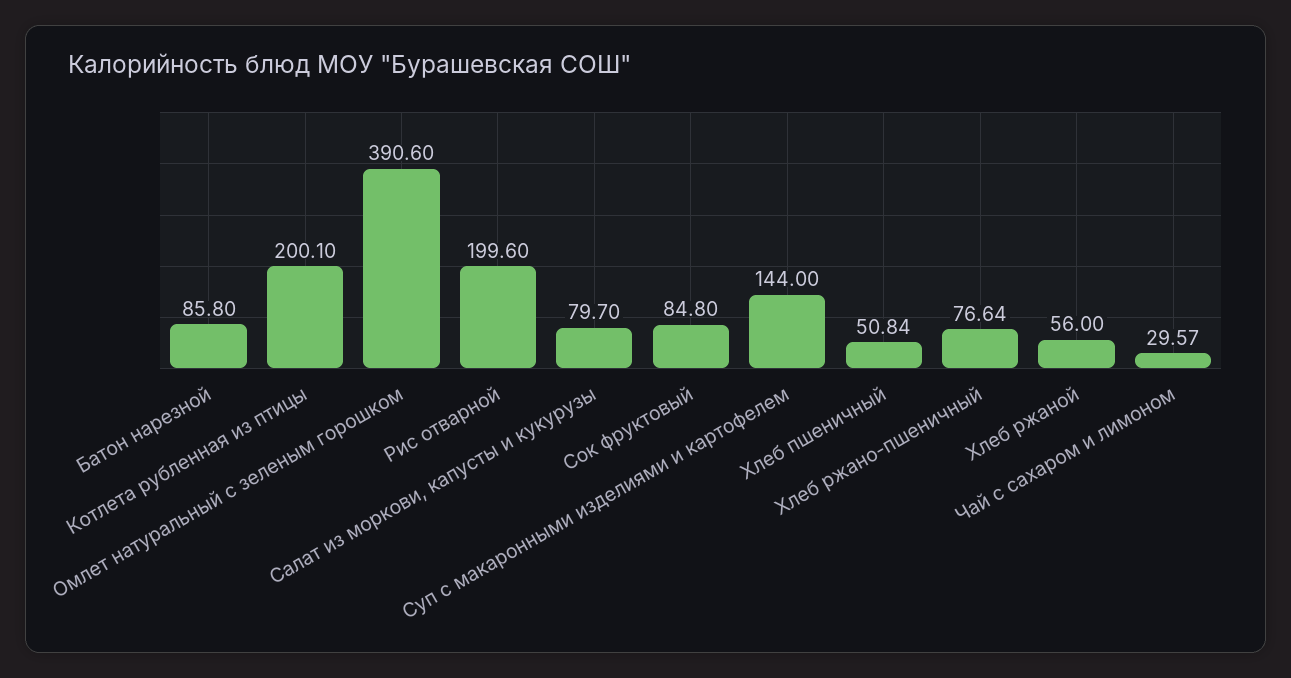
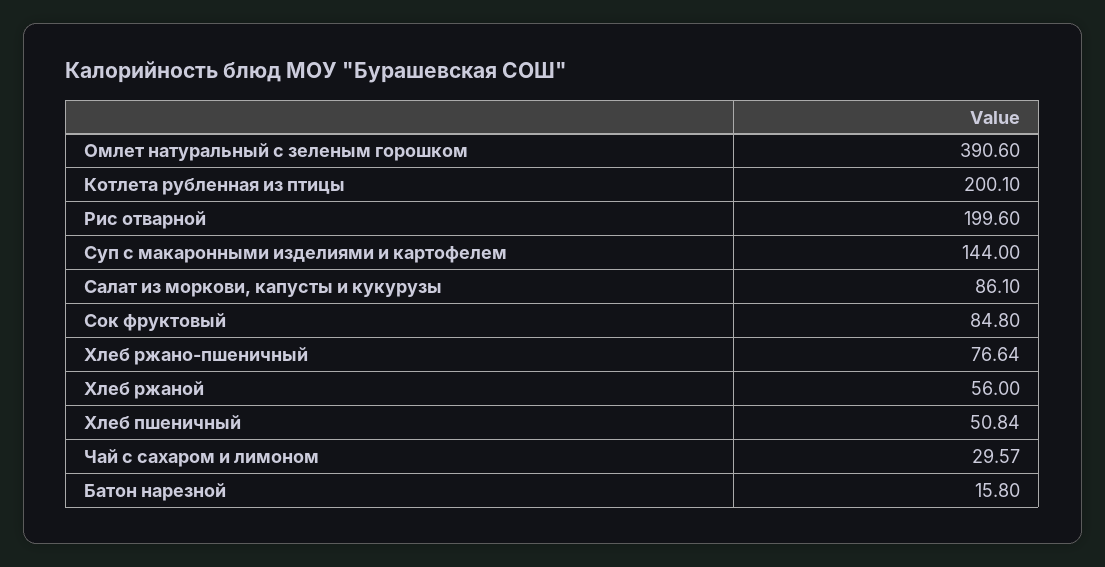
Батон нарезной: 85.8 -> 15.8
Салат из моркови, капусты и кукурузы: 79.7 -> 86.1

